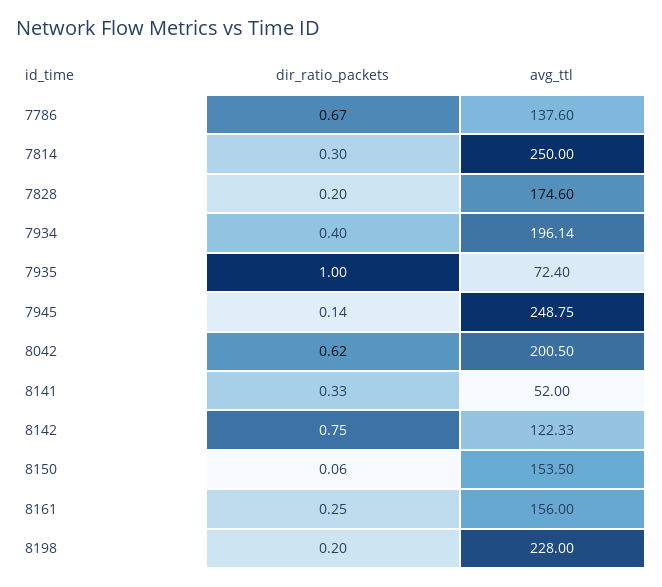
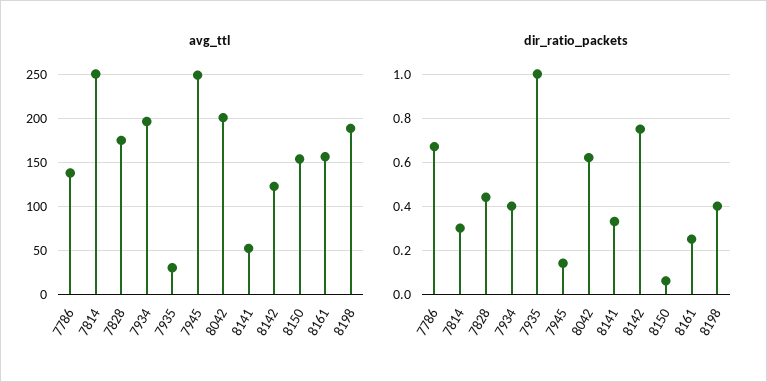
dir_ratio_packets, 7828: 0.2 -> 0.45
avg_ttl, 7935: 72.4 -> 30
dir_ratio_packets, 8198: 0.2 -> 0.4
avg_ttl, 8198: 228 -> 190

